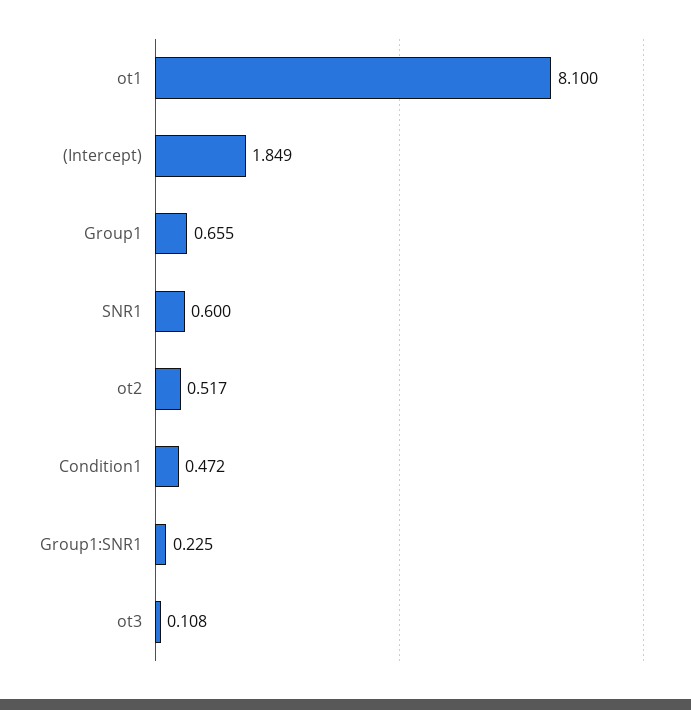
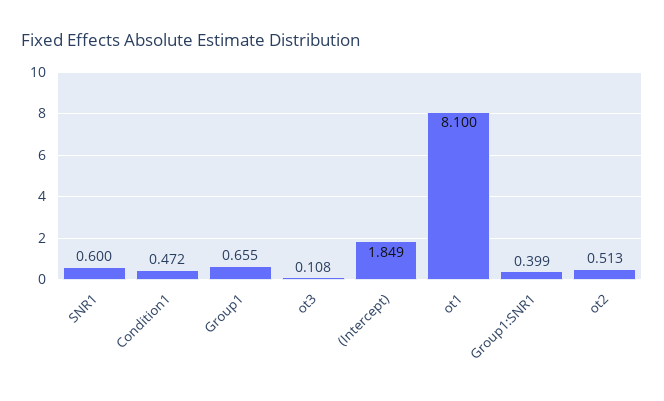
ot2: 0.517 -> 0.513
Group1:SNR1: 0.225 -> 0.399

